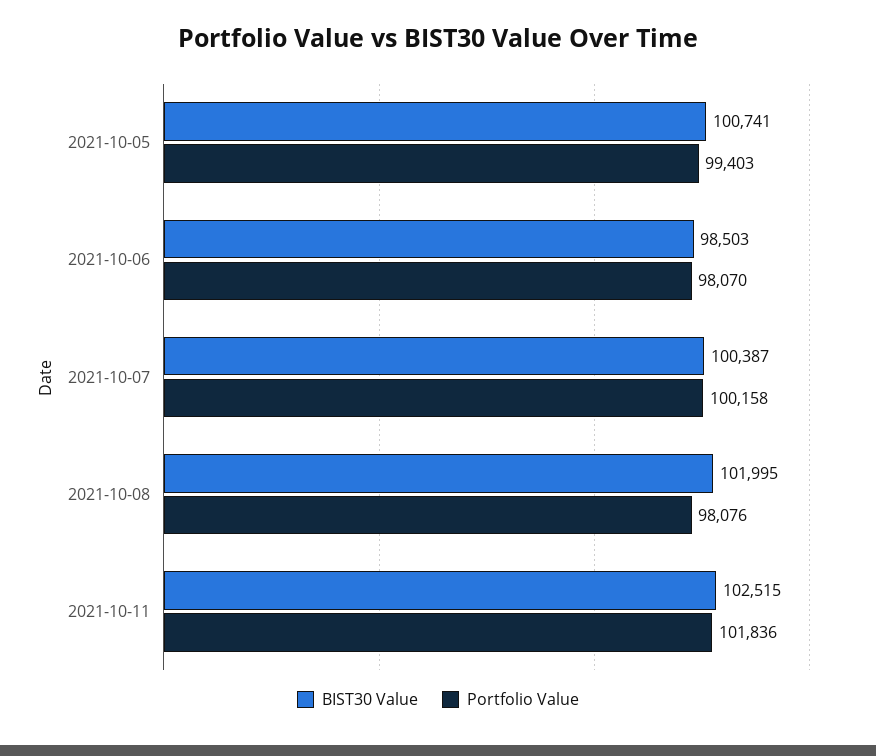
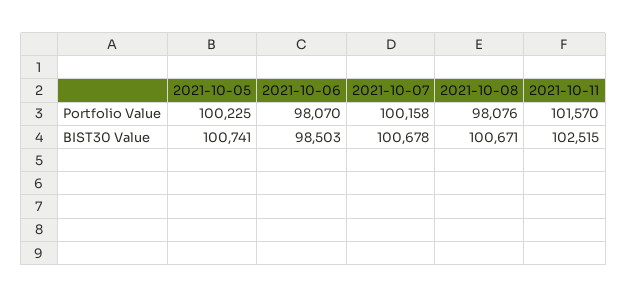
Portfolio Value, 2021-10-05: 99403 -> 100225
BIST30 Value, 2021-10-07: 100387 -> 100678
BIST30 Value, 2021-10-08: 101995 -> 100671
Portfolio Value, 2021-10-11: 101836 -> 101570

